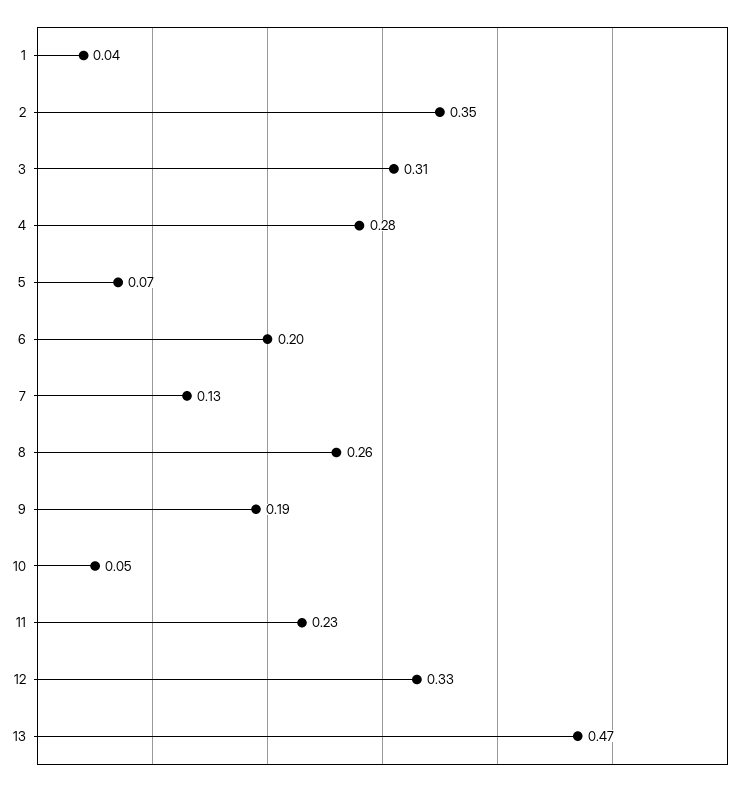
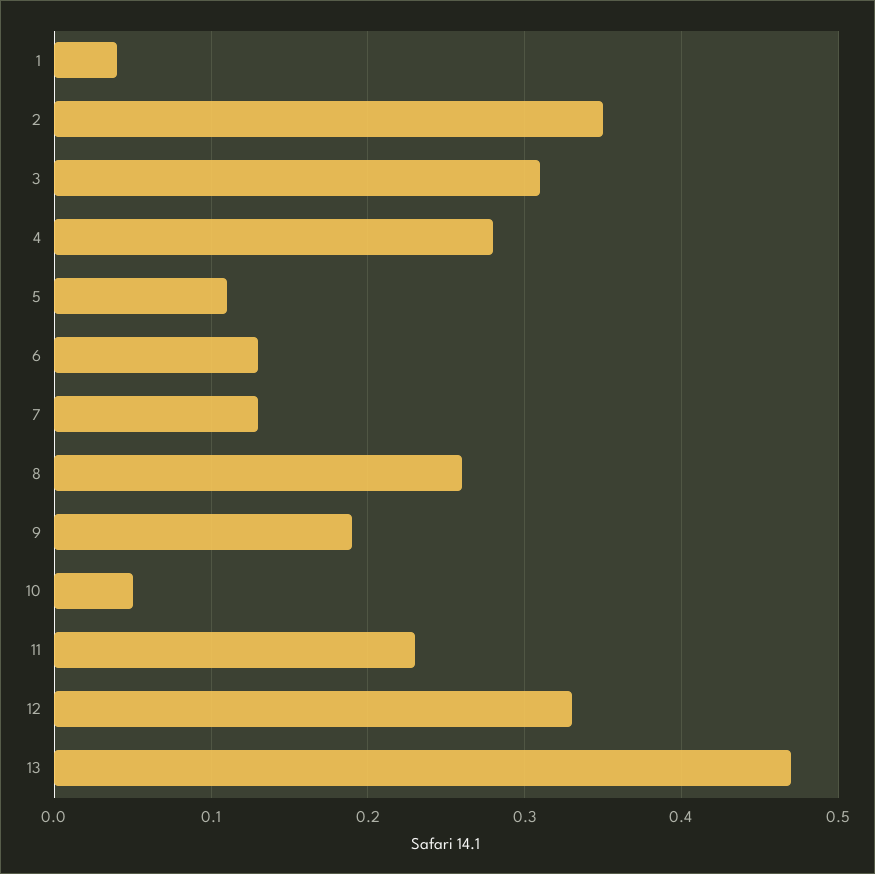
5: 0.07 -> 0.11
6: 0.2 -> 0.13

